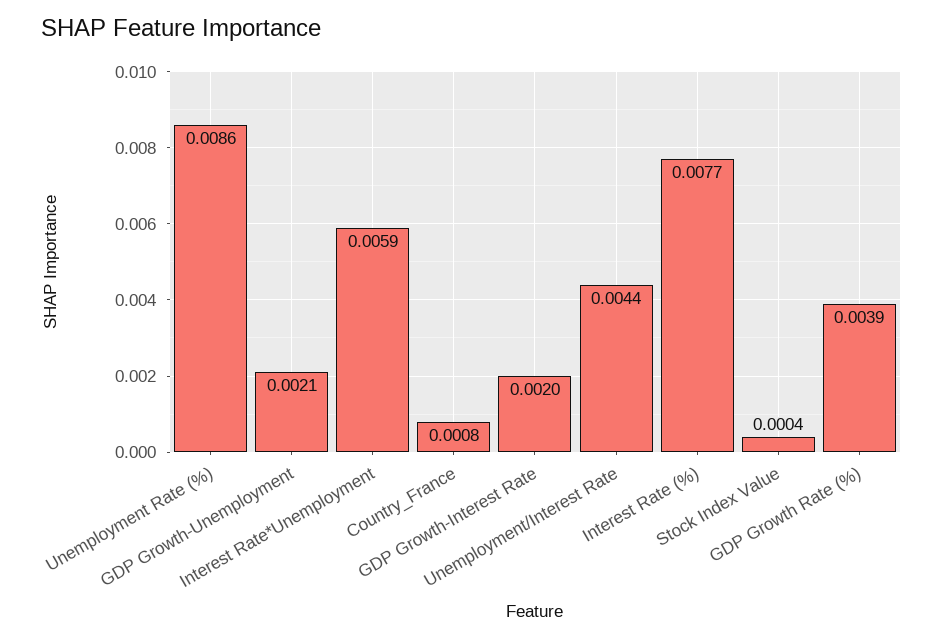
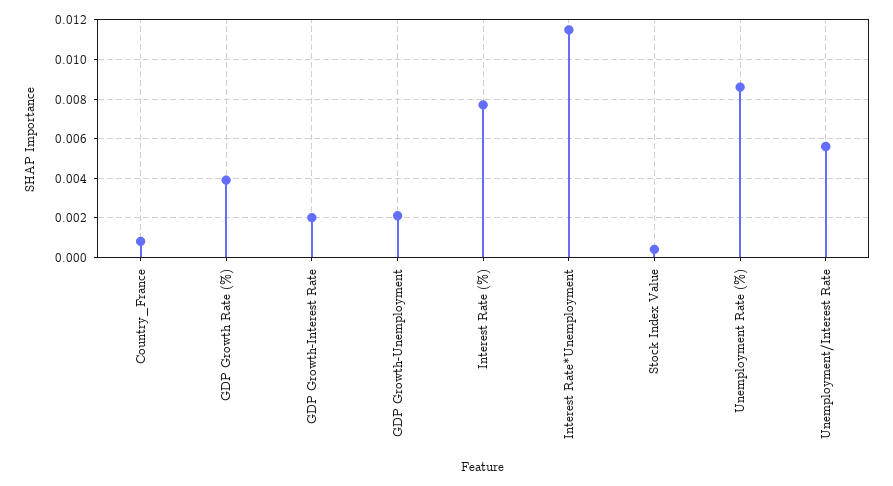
Interest Rate*Unemployment: 0.0059 -> 0.0115
Unemployment/Interest Rate: 0.0044 -> 0.0055

